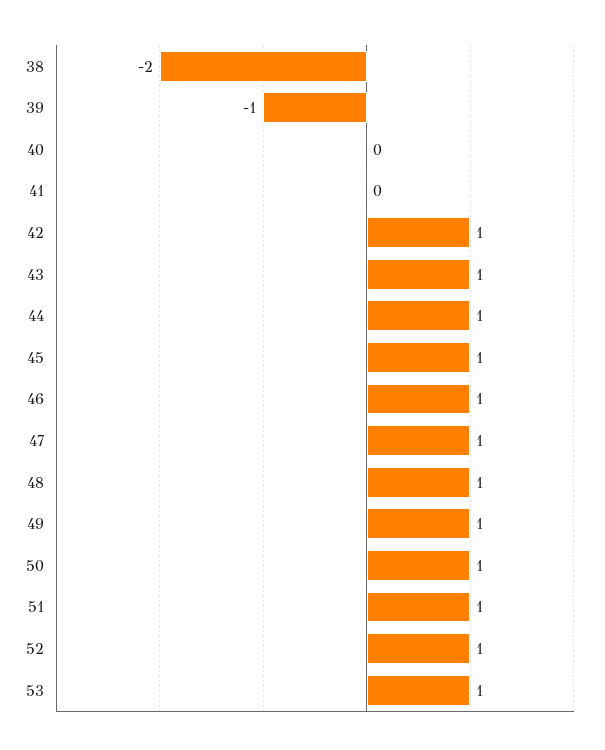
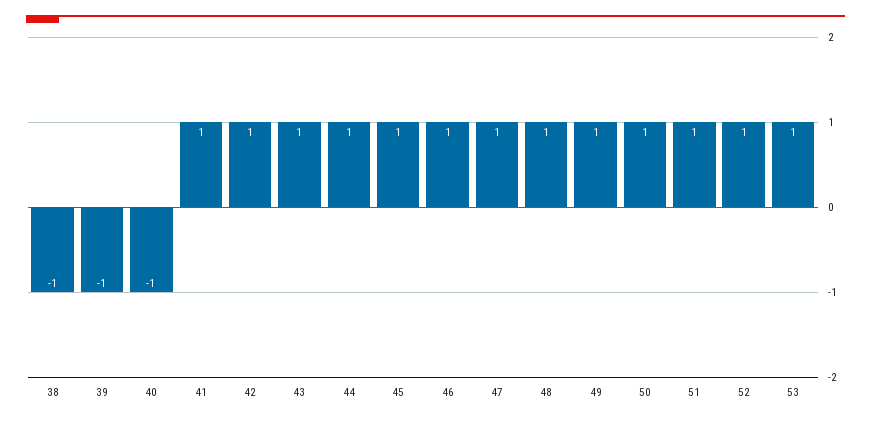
38: -2 -> -1
40: 0 -> -1
41: 0 -> 1

